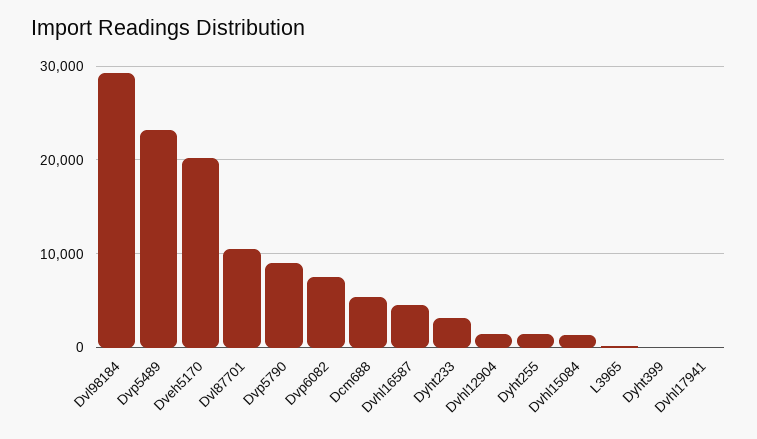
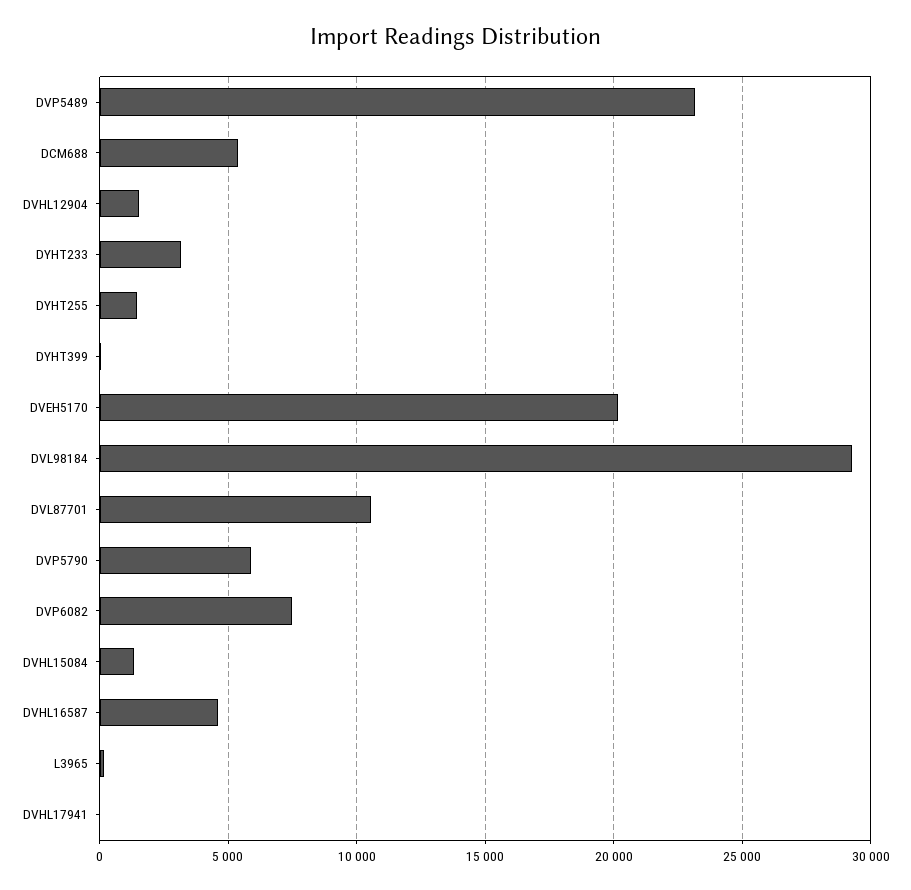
Dvp5790: 9000 -> 6000

